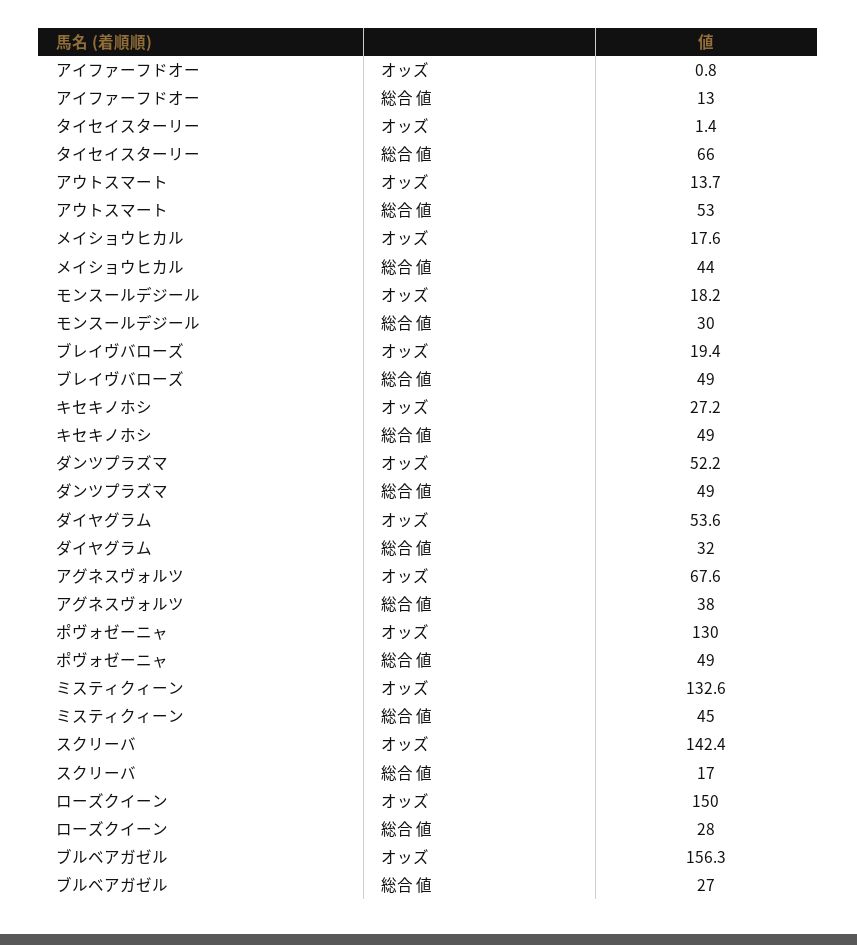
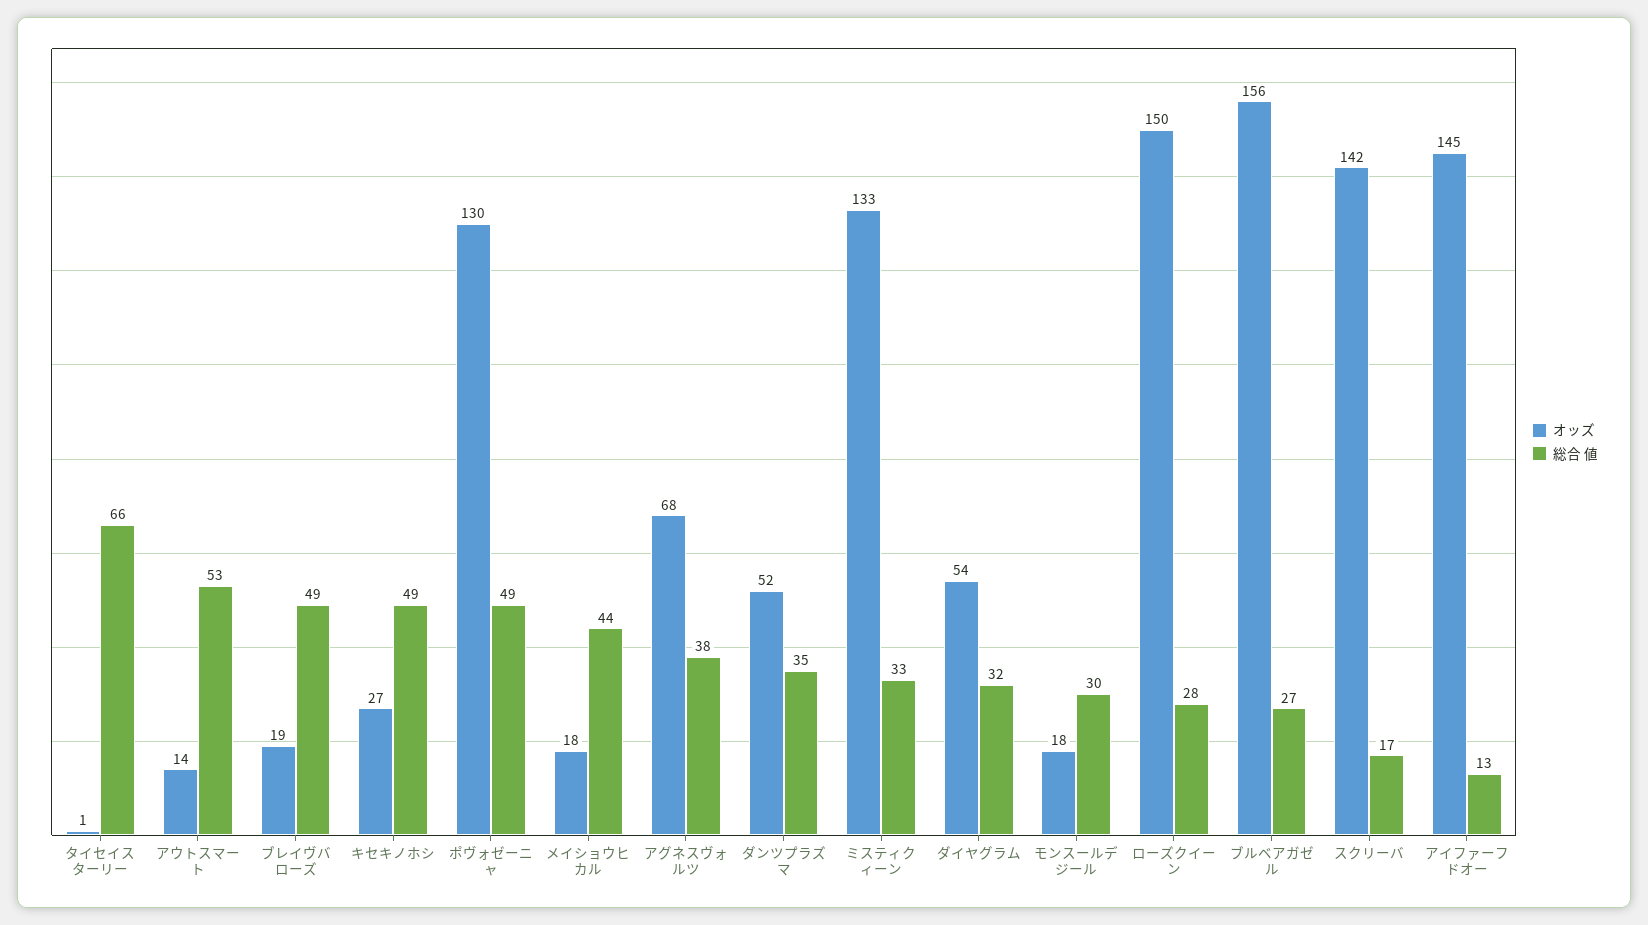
オッズ, アイファーフドオー: 0.8 -> 145
総合 値, ダンツプラズマ: 49 -> 35
総合 値, ミスティクィーン: 45 -> 33

